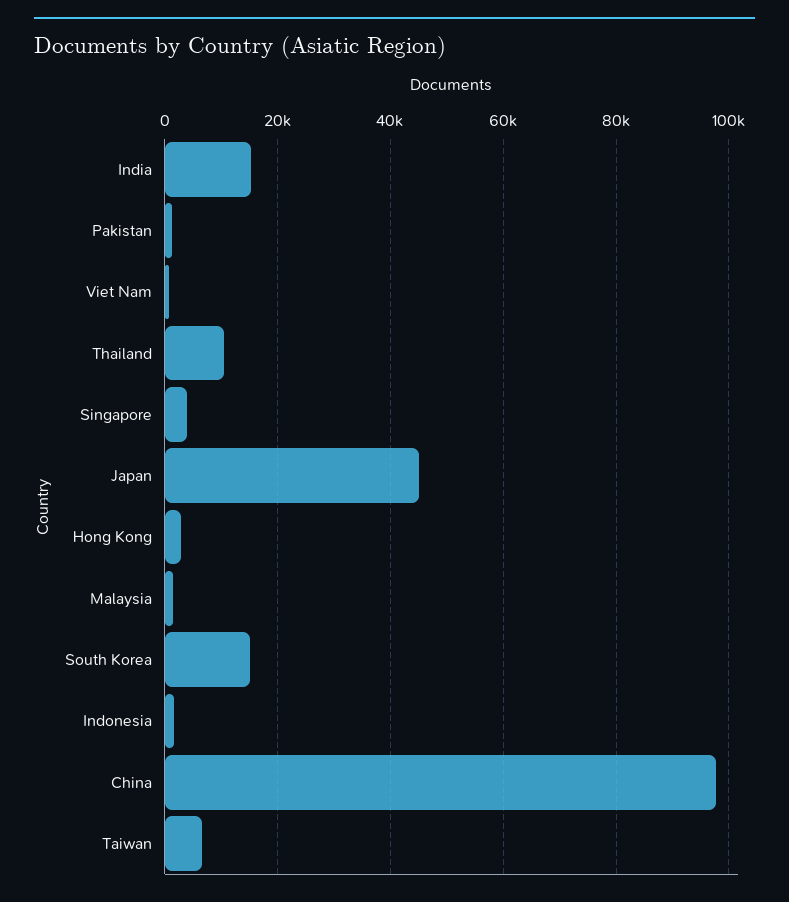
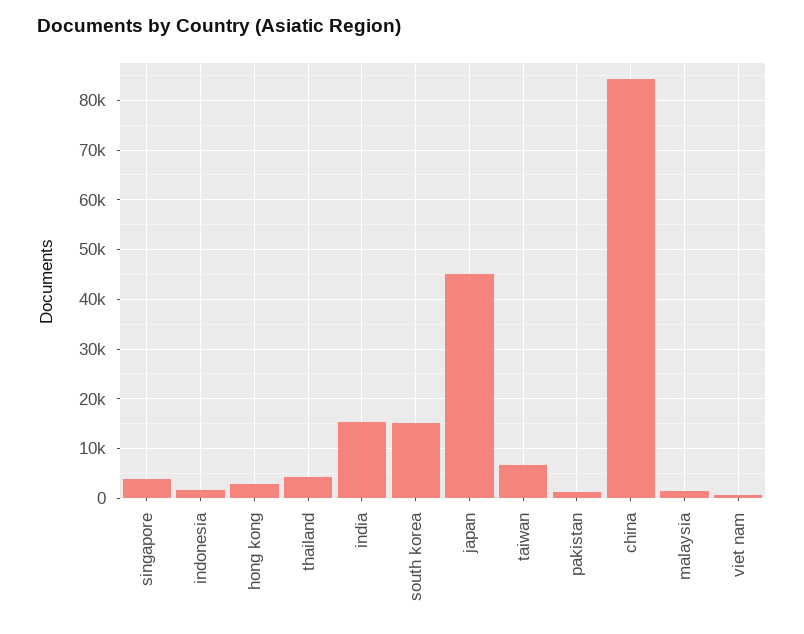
Thailand: 10000 -> 4000
China: 98000 -> 84000

